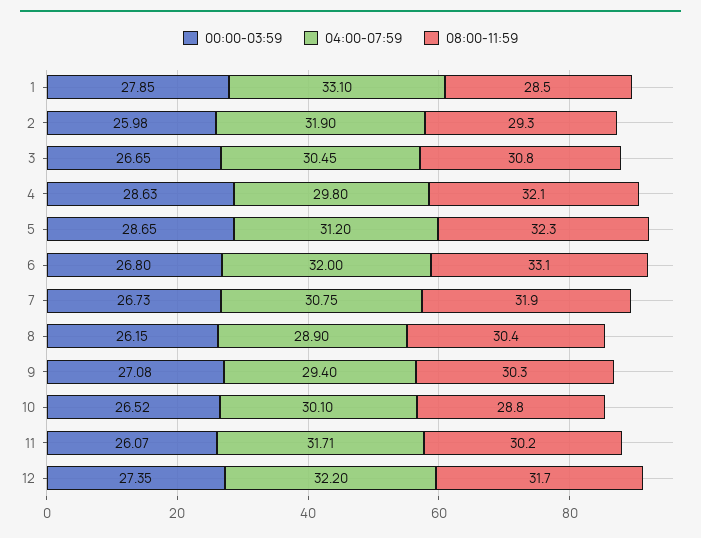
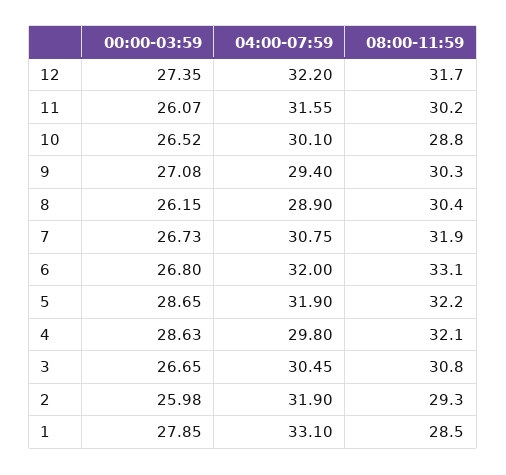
04:00-07:59, 5: 31.2 -> 31.9
08:00-11:59, 5: 32.3 -> 32.2
04:00-07:59, 11: 31.71 -> 31.55

